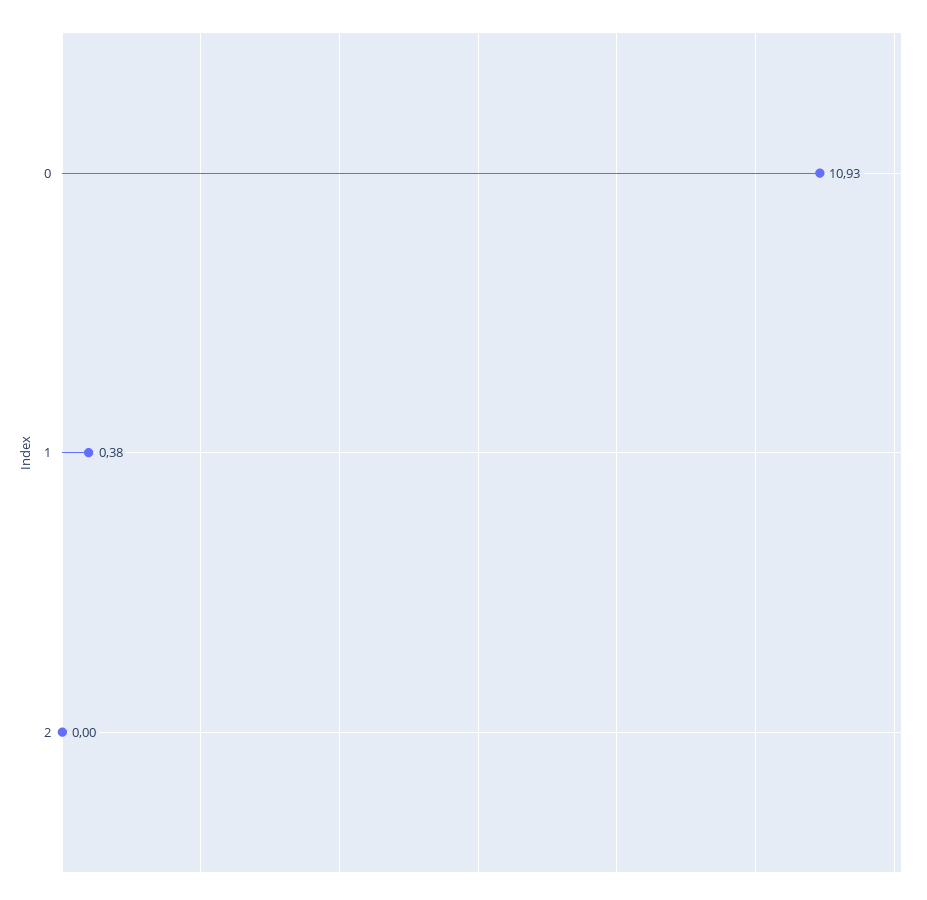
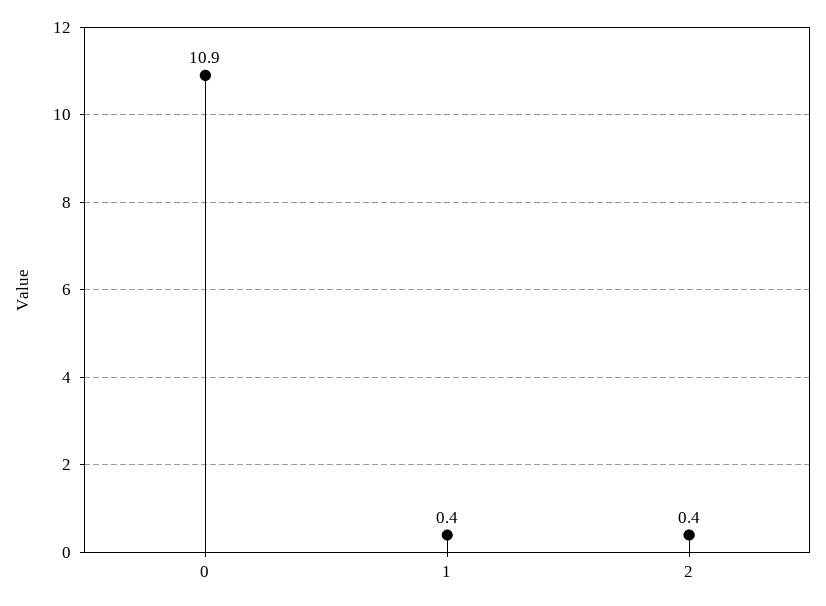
2: 0 -> 0.4

